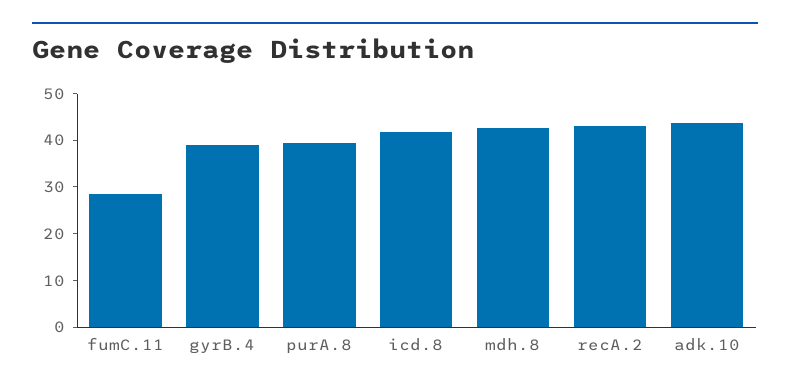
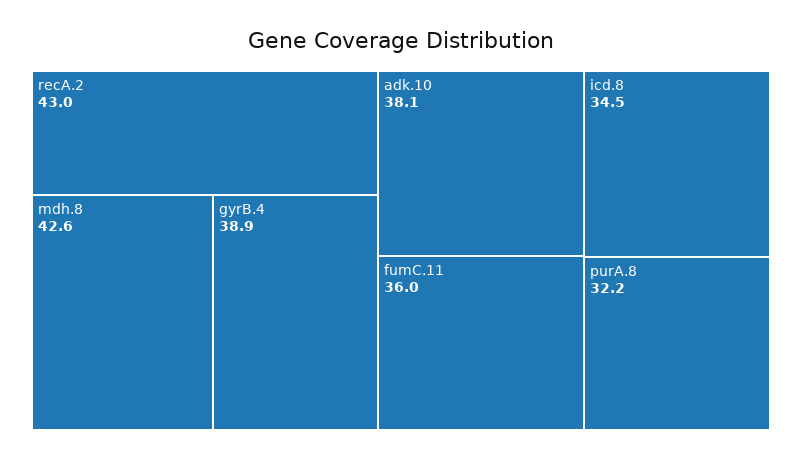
fumC.11: 28 -> 36
purA.8: 40 -> 32.2
icd.8: 42 -> 34.5
adk.10: 44 -> 38.1

